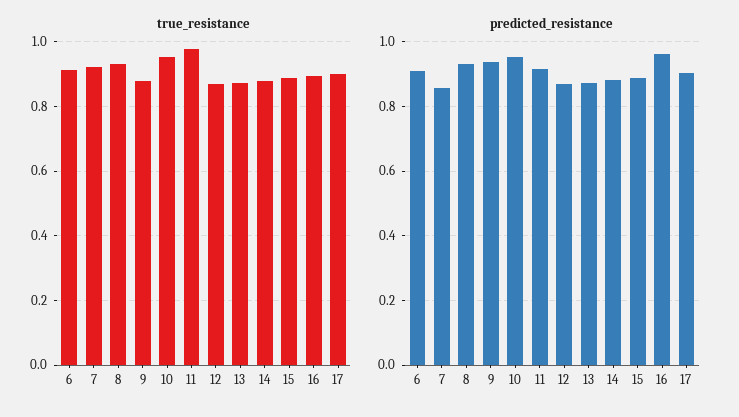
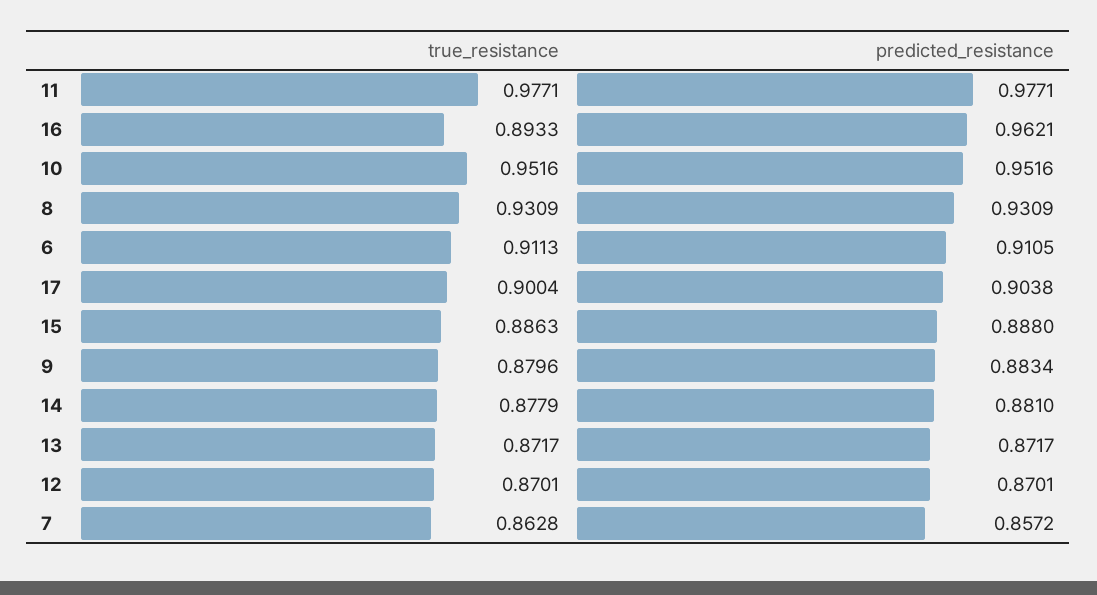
true_resistance, 7: 0.92 -> 0.8628
predicted_resistance, 9: 0.94 -> 0.8834
predicted_resistance, 11: 0.92 -> 0.9771

